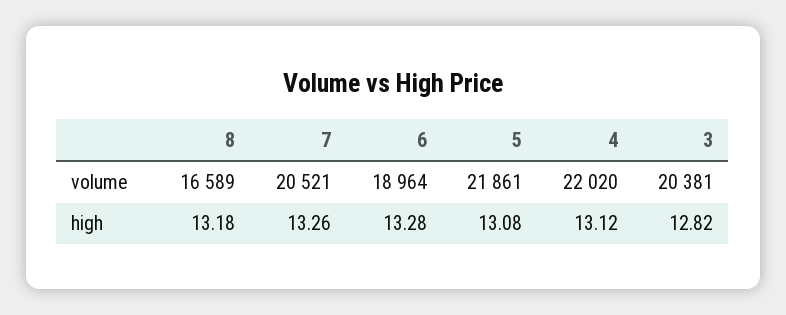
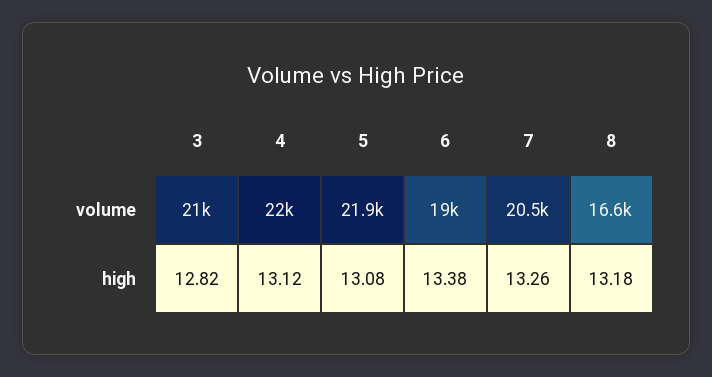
3, volume: 20381 -> 21000
6, high: 13.28 -> 13.38

